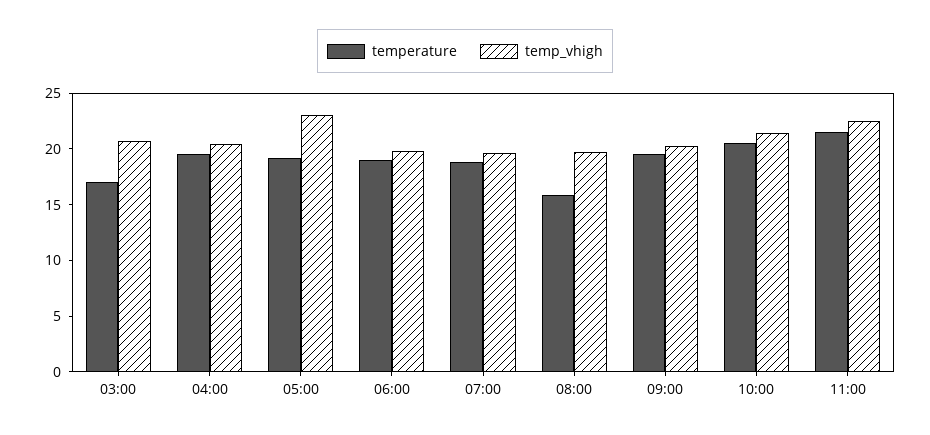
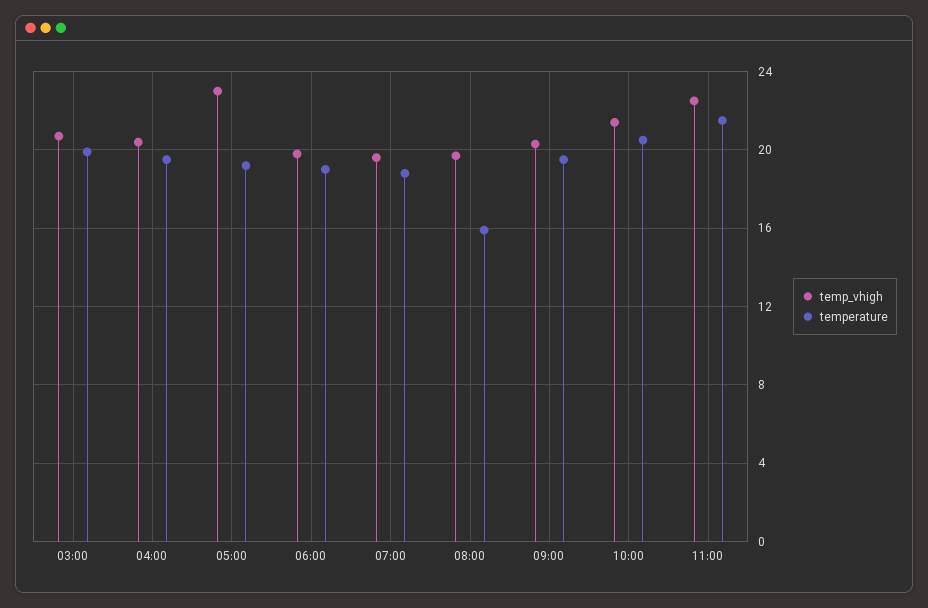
temperature, 03:00: 17 -> 20

